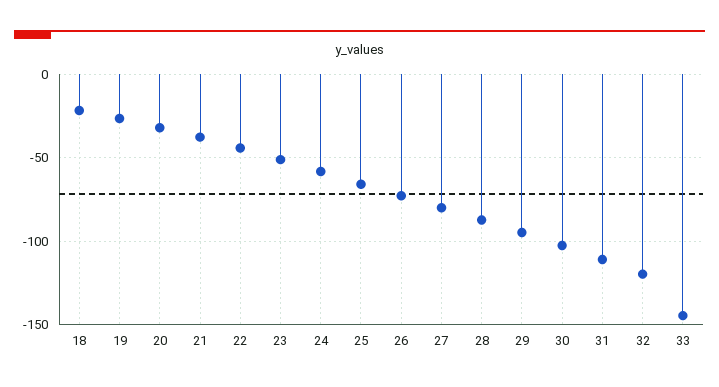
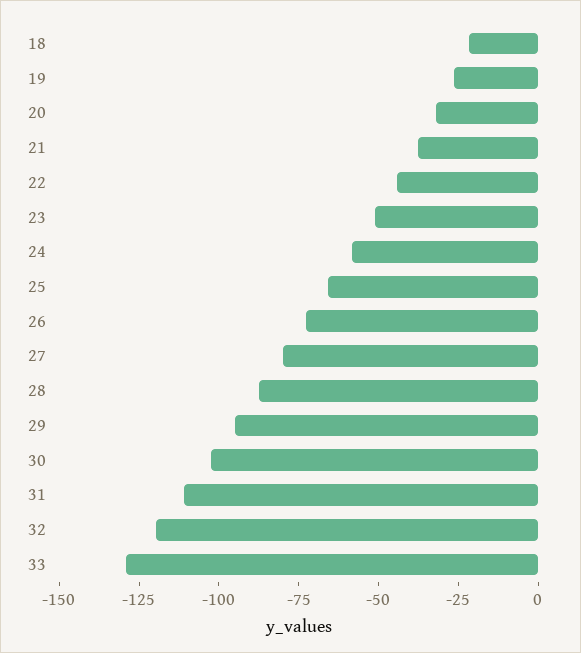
33: -145 -> -130

